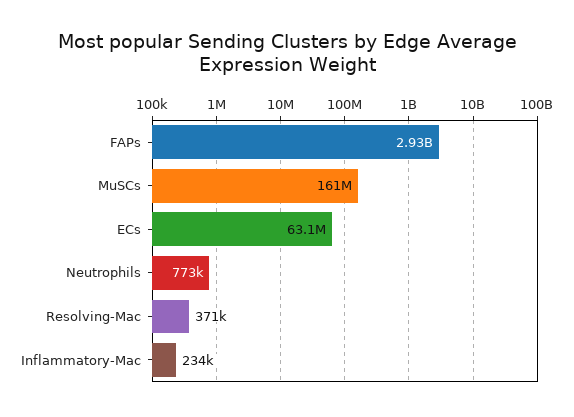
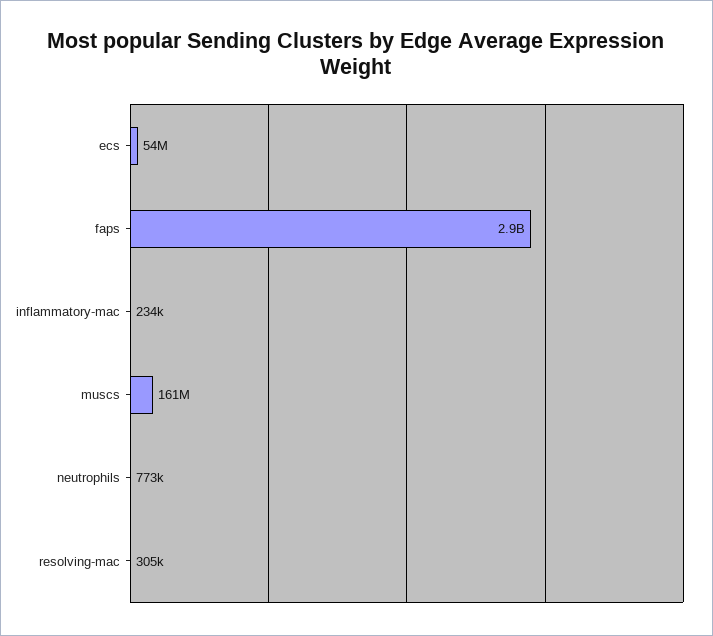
ECs: 63100000 -> 54000000
Resolving-Mac: 371000 -> 305000

